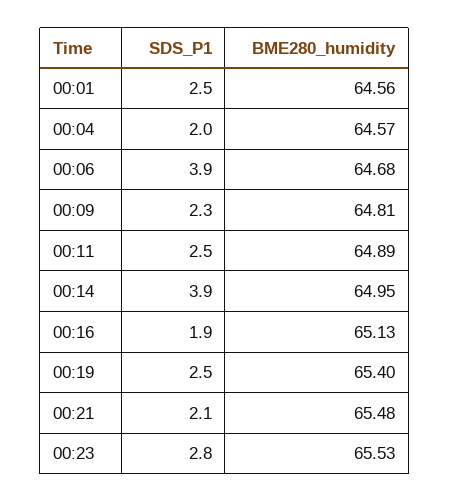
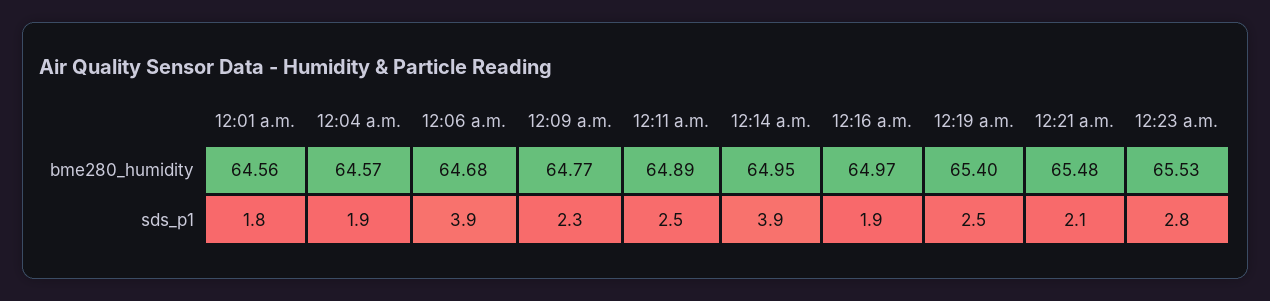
SDS_P1, 00:01: 2.5 -> 1.8
SDS_P1, 00:04: 2 -> 1.9
BME280_humidity, 00:09: 64.81 -> 64.77
BME280_humidity, 00:16: 65.13 -> 64.97

